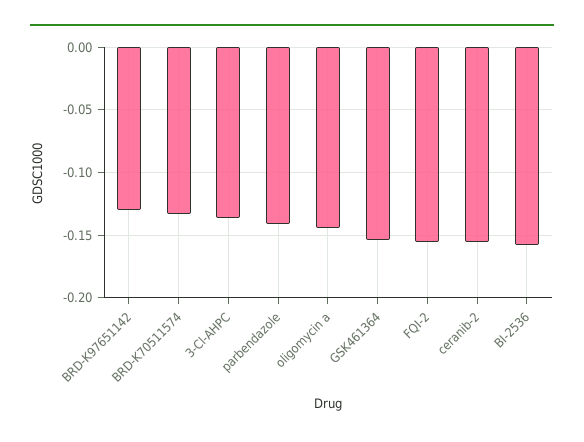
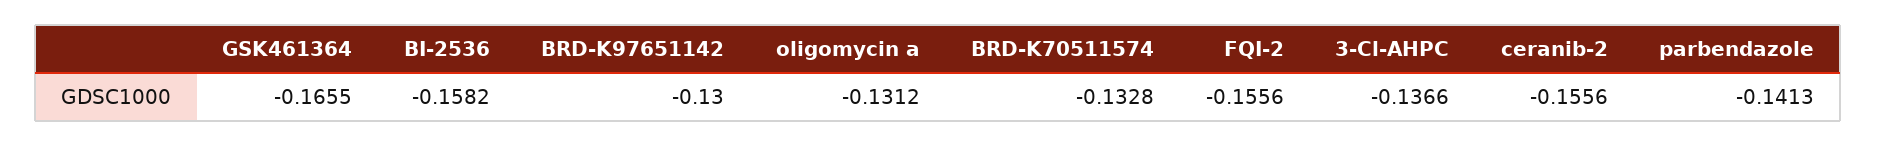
oligomycin a: -0.145 -> -0.1312
GSK461364: -0.155 -> -0.1655

